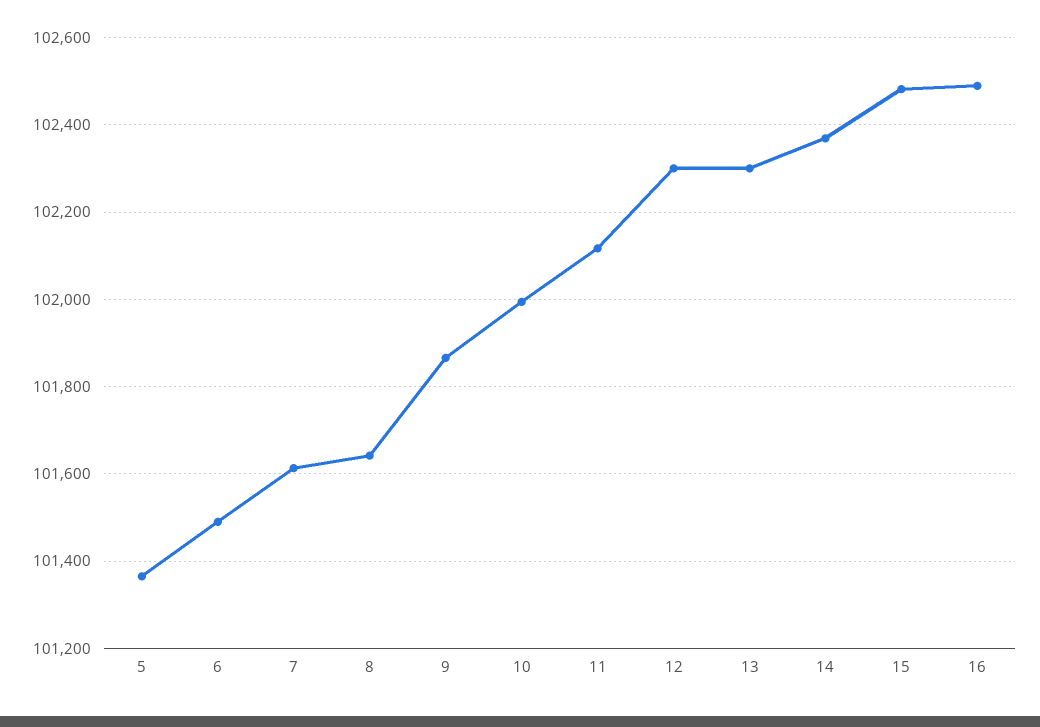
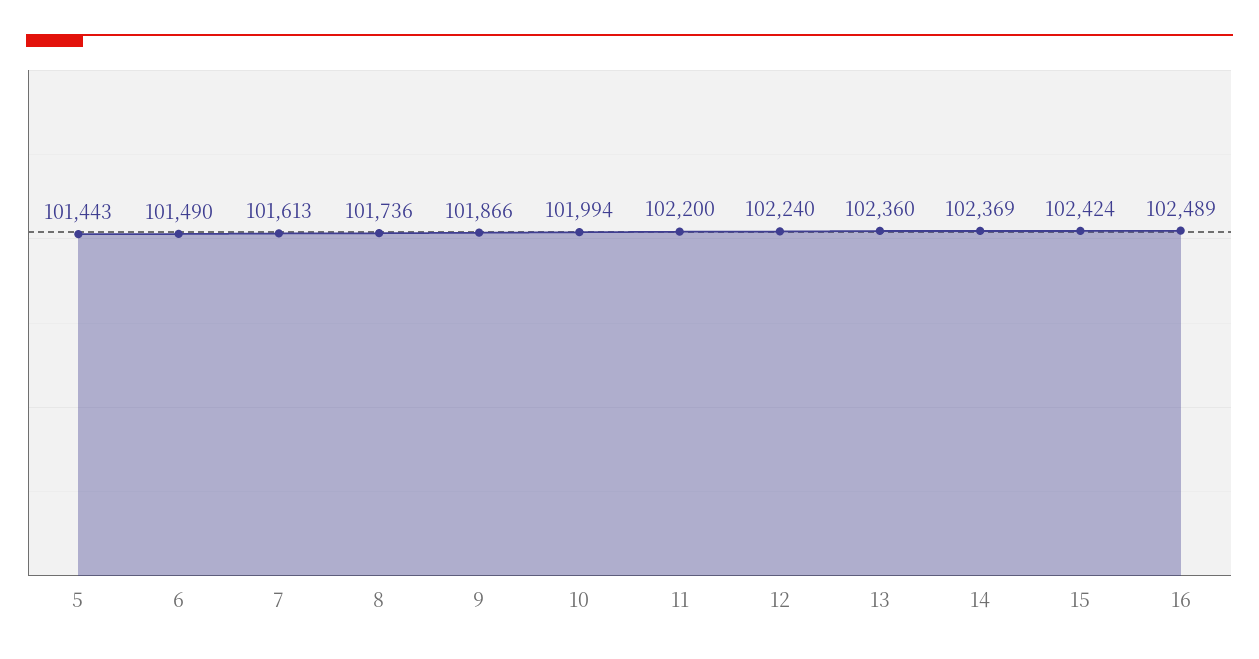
5: 101360 -> 101443
8: 101640 -> 101736
11: 102120 -> 102200
12: 102300 -> 102240
13: 102300 -> 102360
15: 102480 -> 102424

